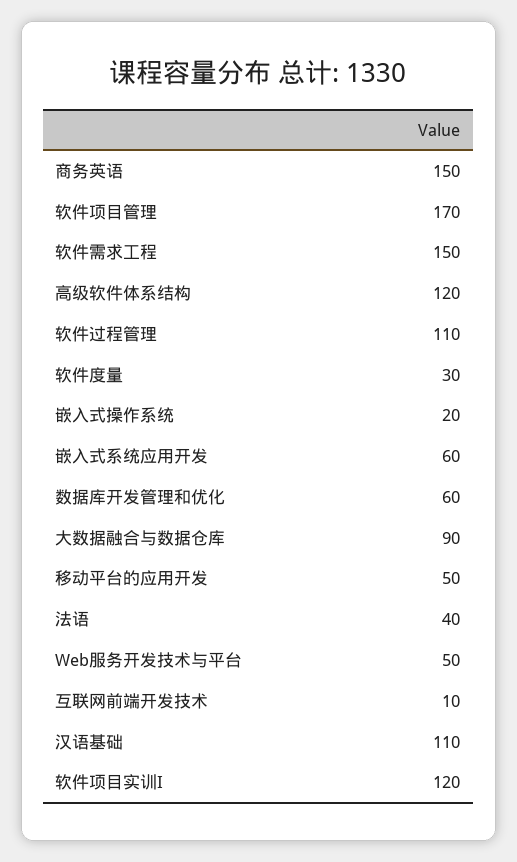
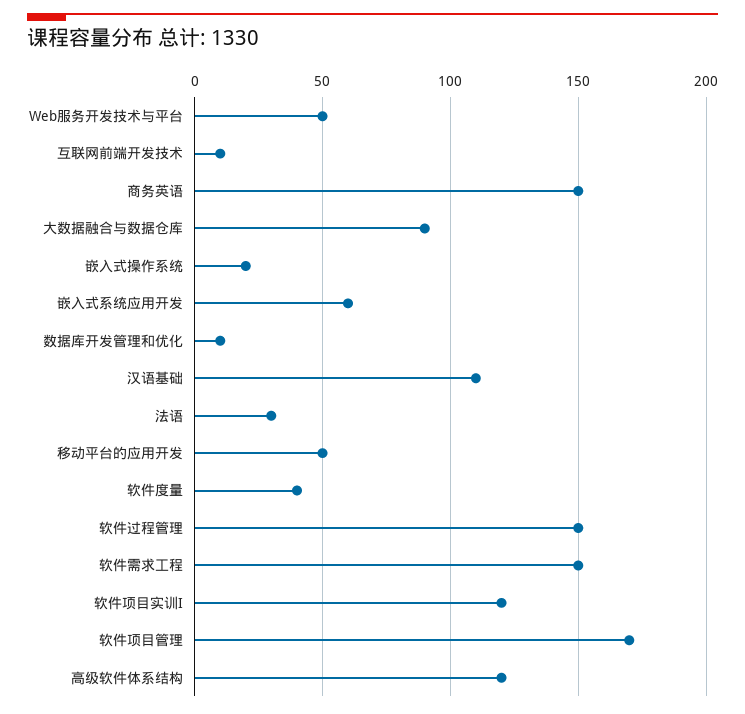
软件过程管理: 110 -> 150
软件度量: 30 -> 40
数据库开发管理和优化: 60 -> 10
法语: 40 -> 30

